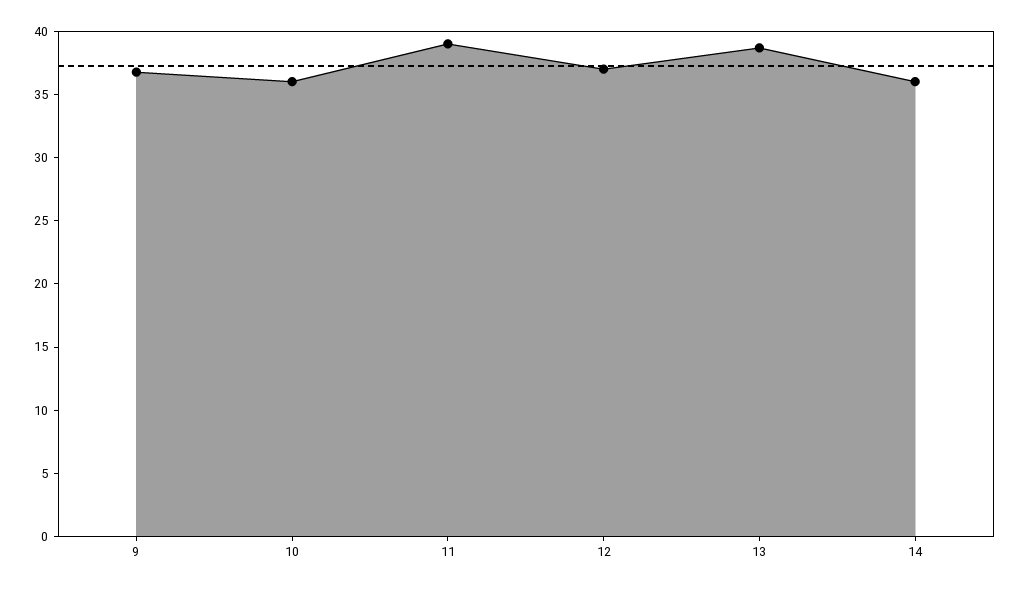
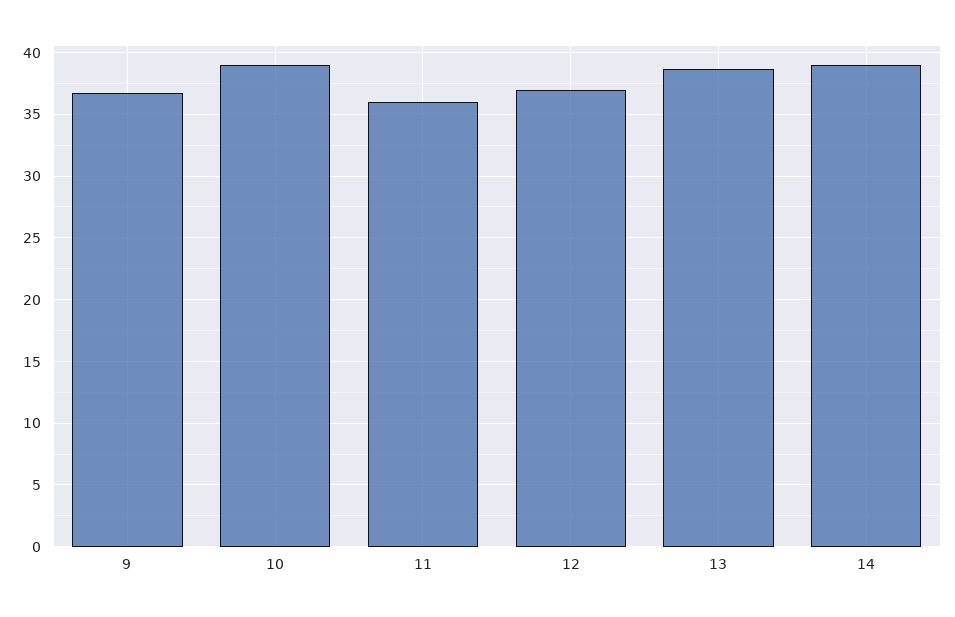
10: 36 -> 39
11: 39 -> 36
14: 36 -> 39

